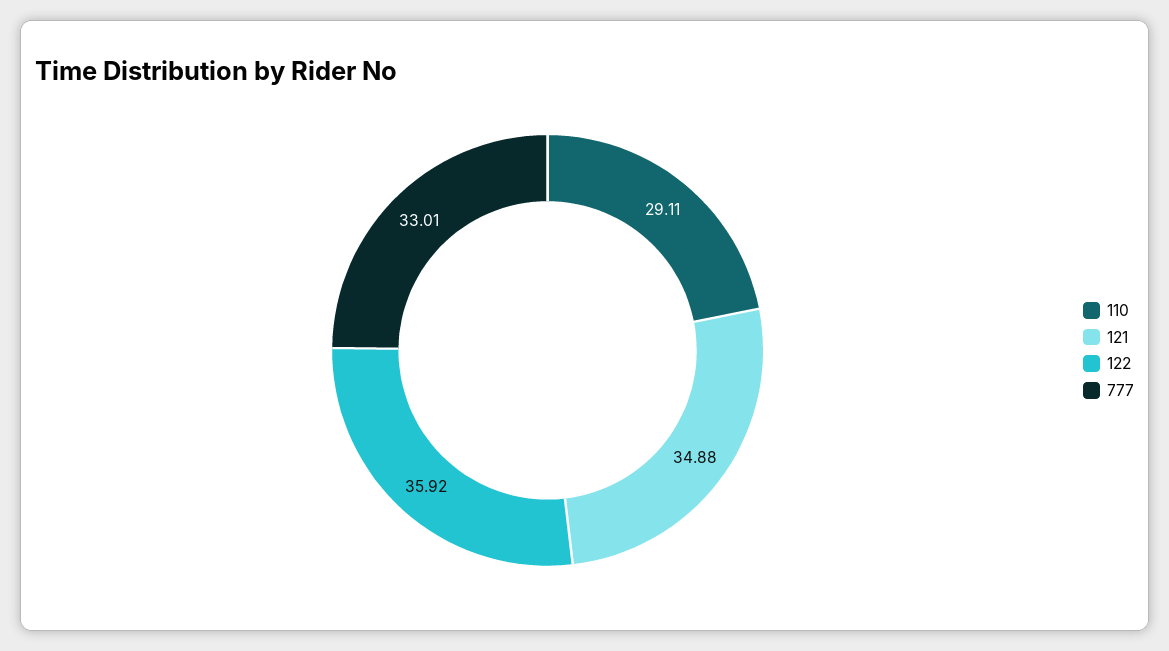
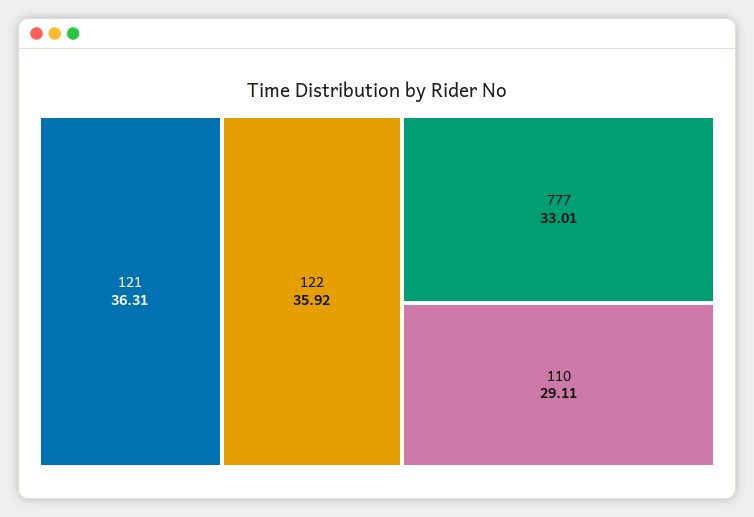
121: 34.88 -> 36.31

